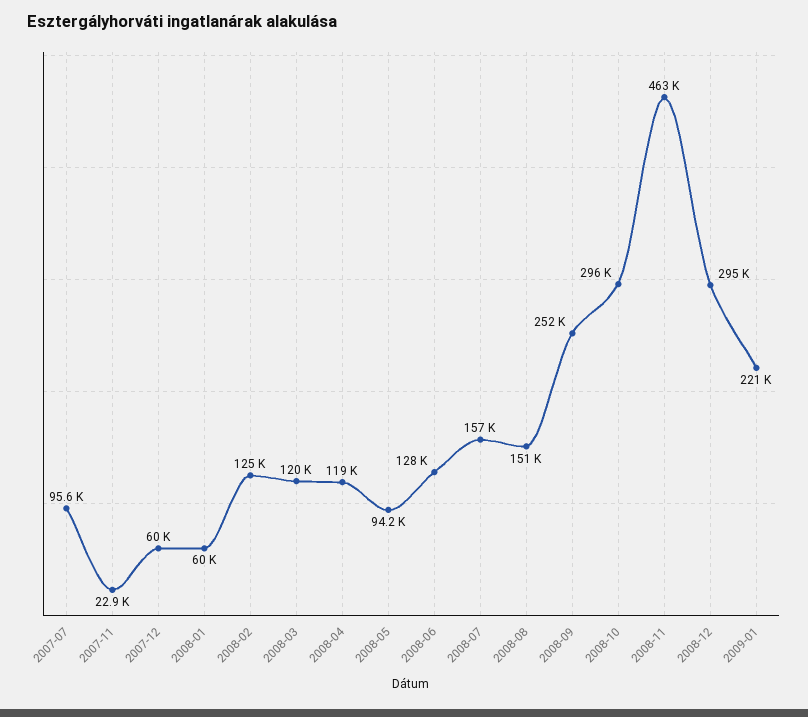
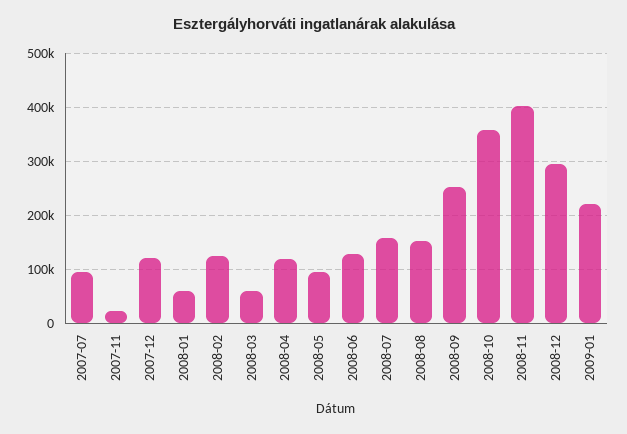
2007-12: 60000 -> 120000
2008-03: 120000 -> 60000
2008-10: 296000 -> 360000
2008-11: 463000 -> 400000

